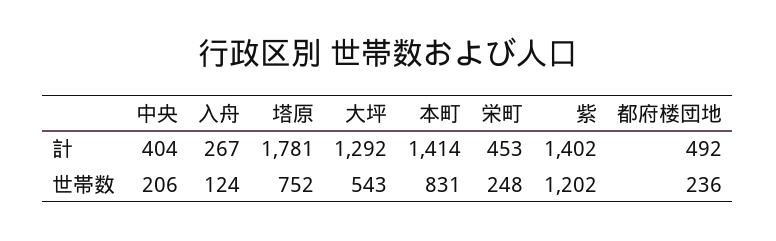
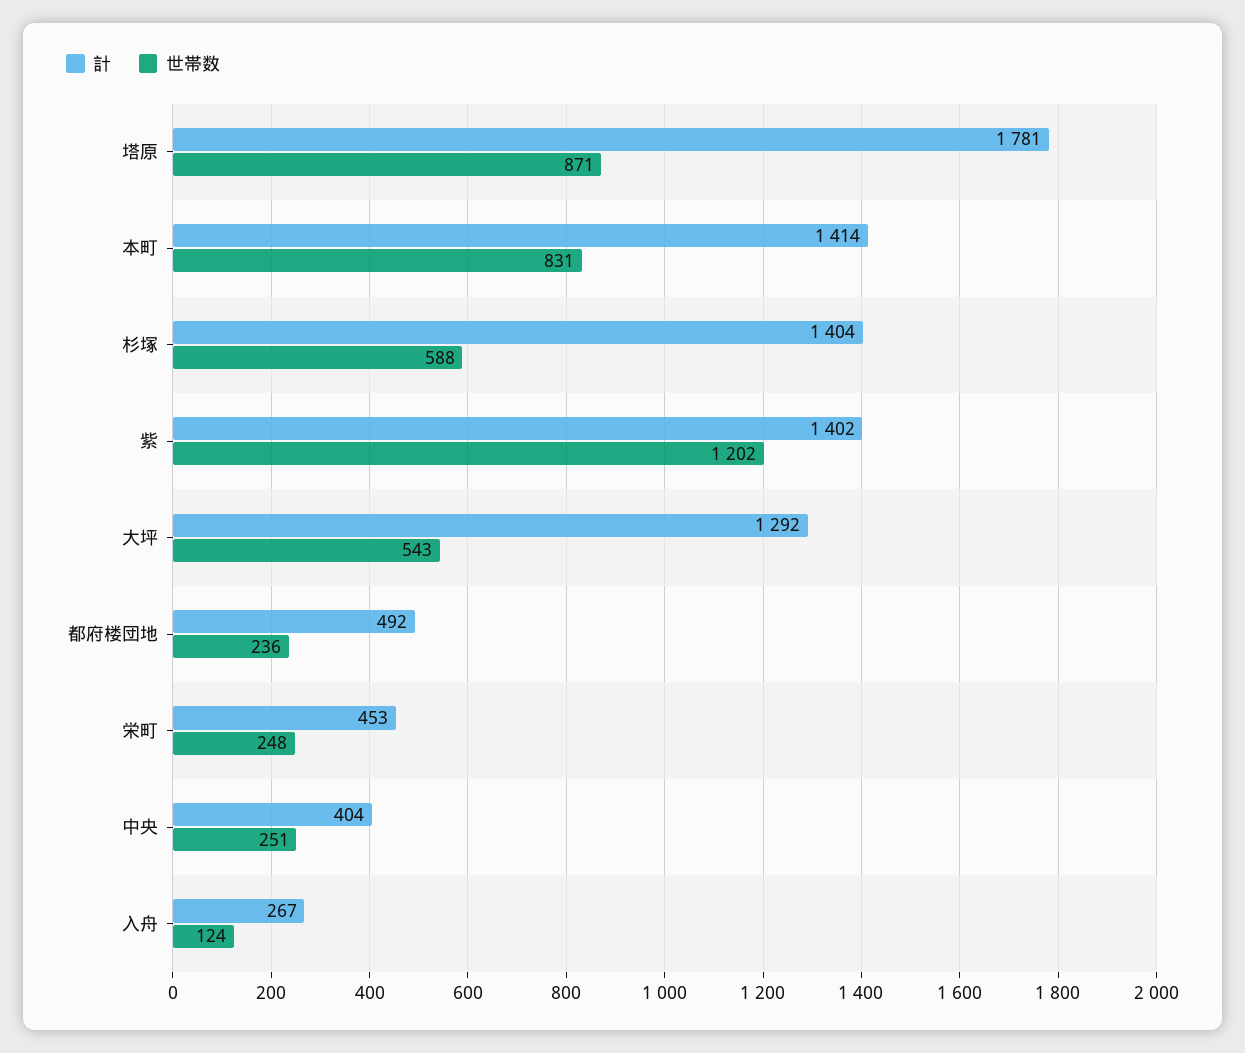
世帯数, 中央: 206 -> 251
世帯数, 塔原: 752 -> 871
計, 杉塚: none -> 1404
世帯数, 杉塚: none -> 588

